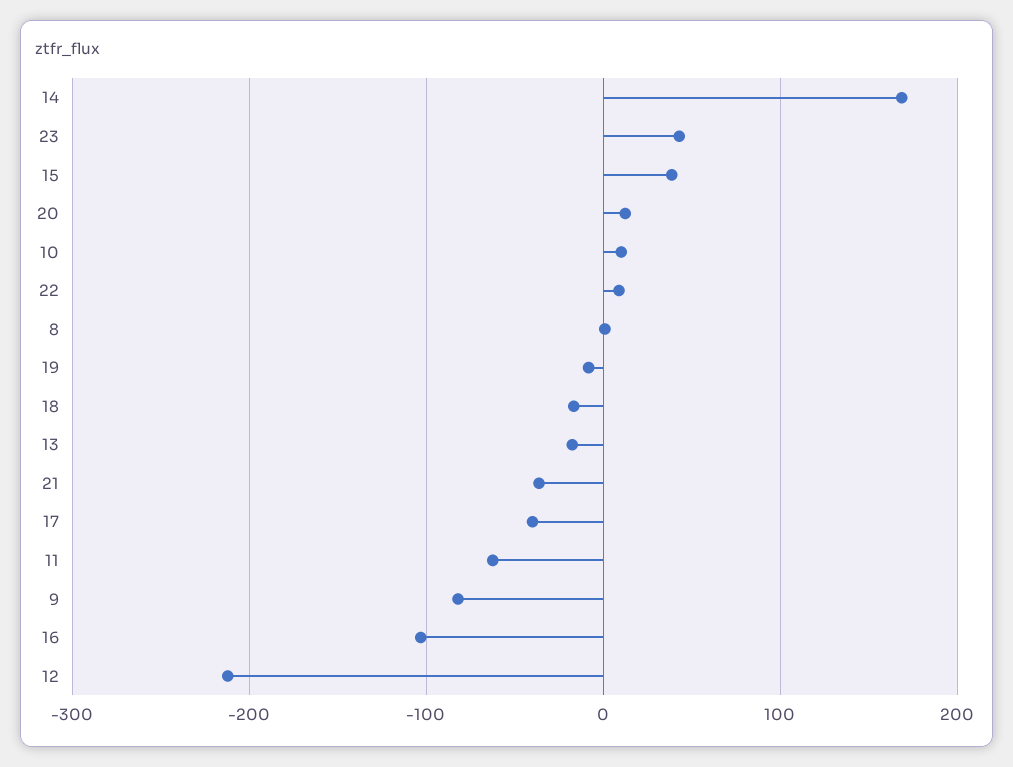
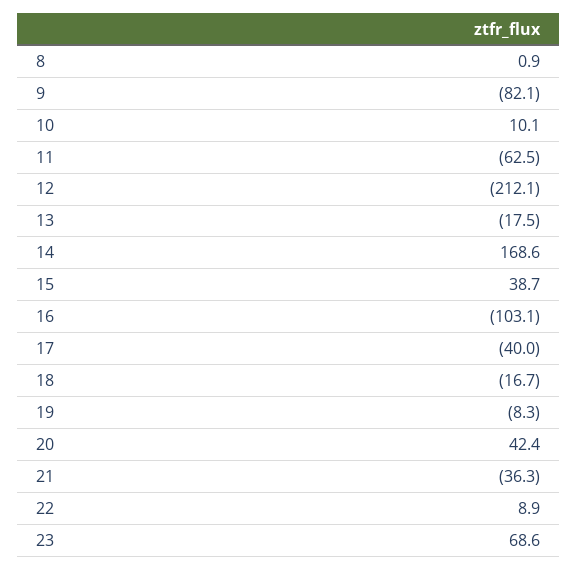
23: 40 -> 68.6
20: 10 -> 42.4

